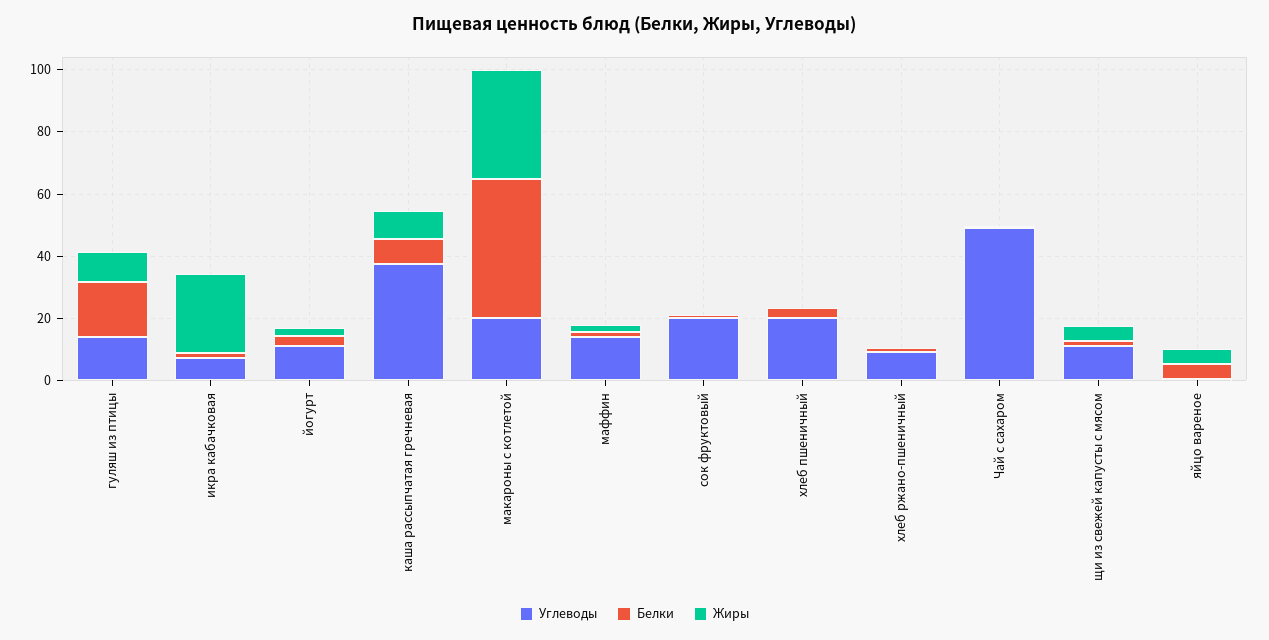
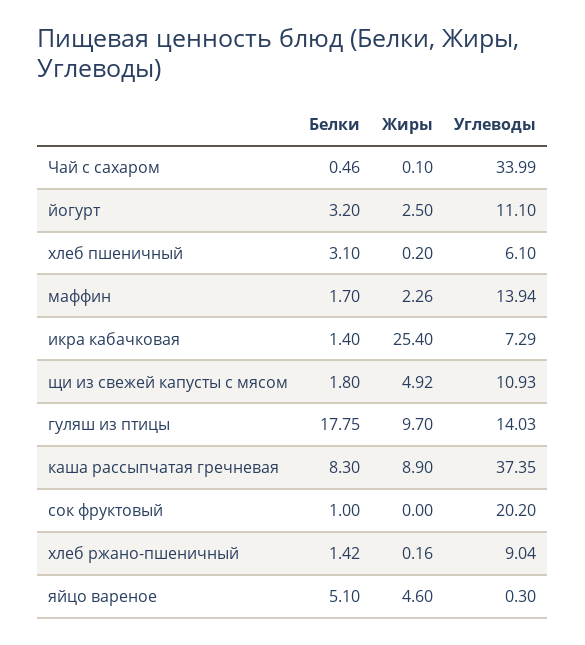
Углеводы, макароны с котлетой: 20 -> none
Белки, макароны с котлетой: 45 -> none
Жиры, макароны с котлетой: 35 -> none
Углеводы, хлеб пшеничный: 20 -> 6.1
Углеводы, Чай с сахаром: 50 -> 33.99

